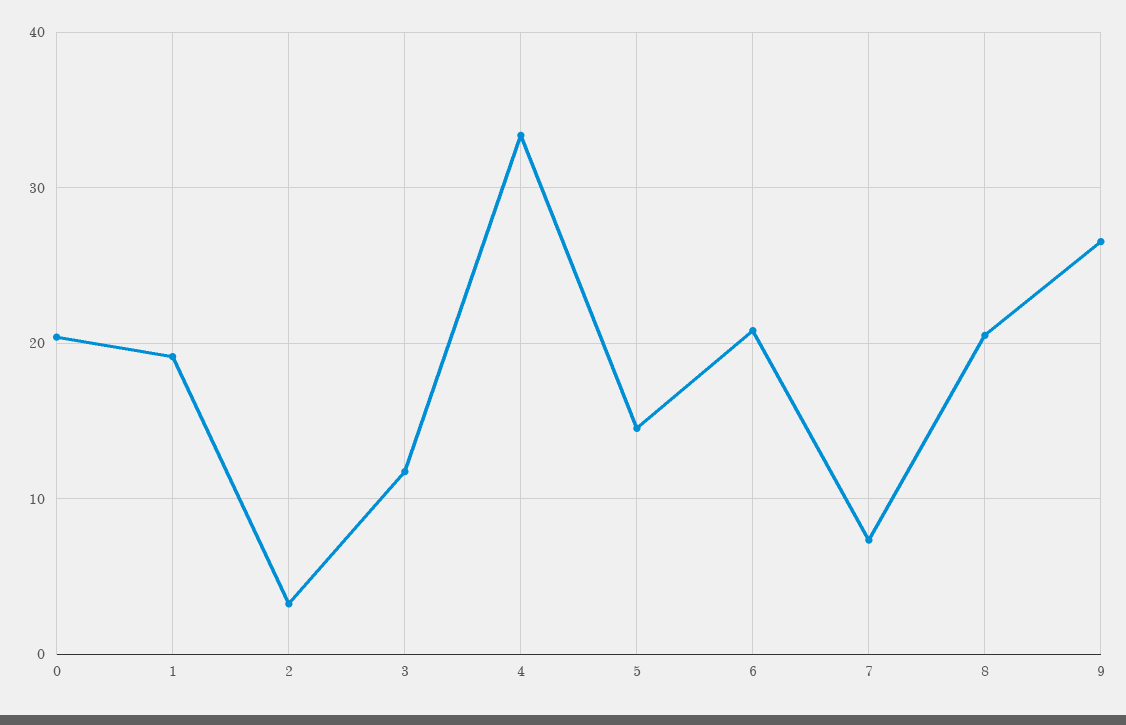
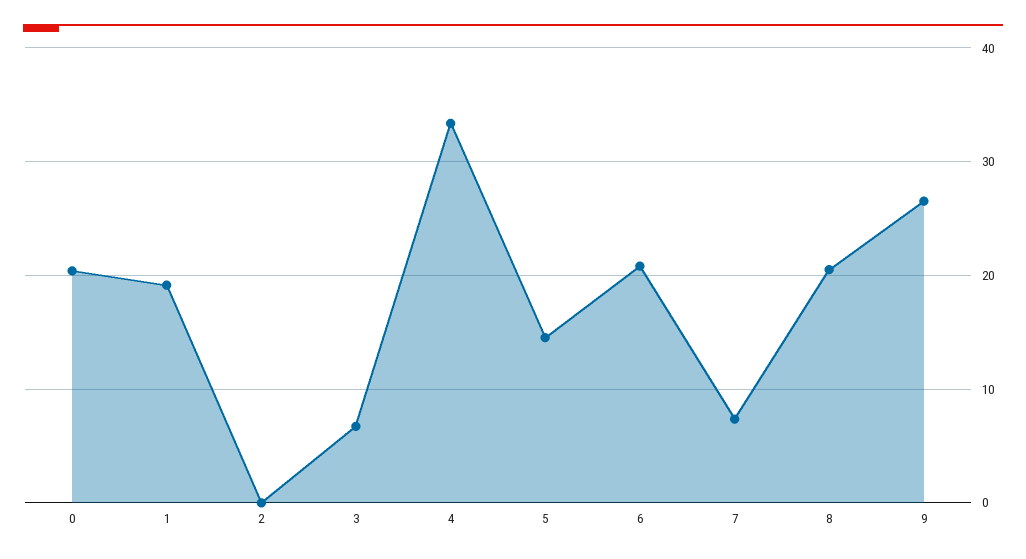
2: 3 -> 0
3: 12 -> 7

